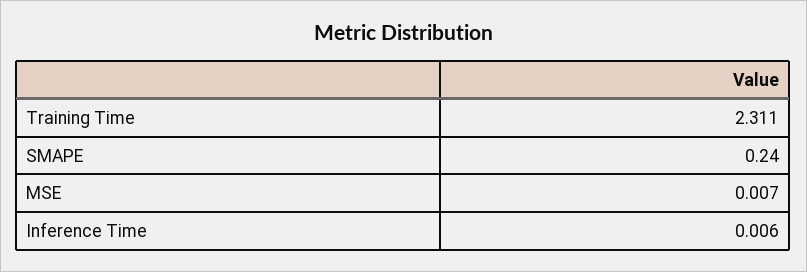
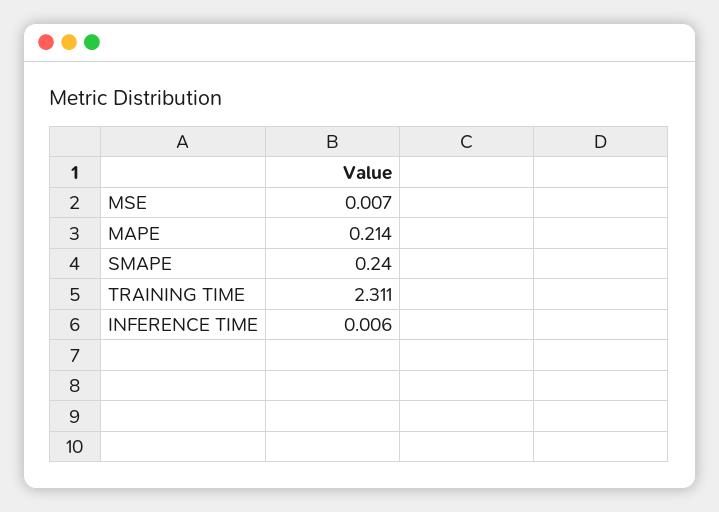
MAPE: none -> 0.214

